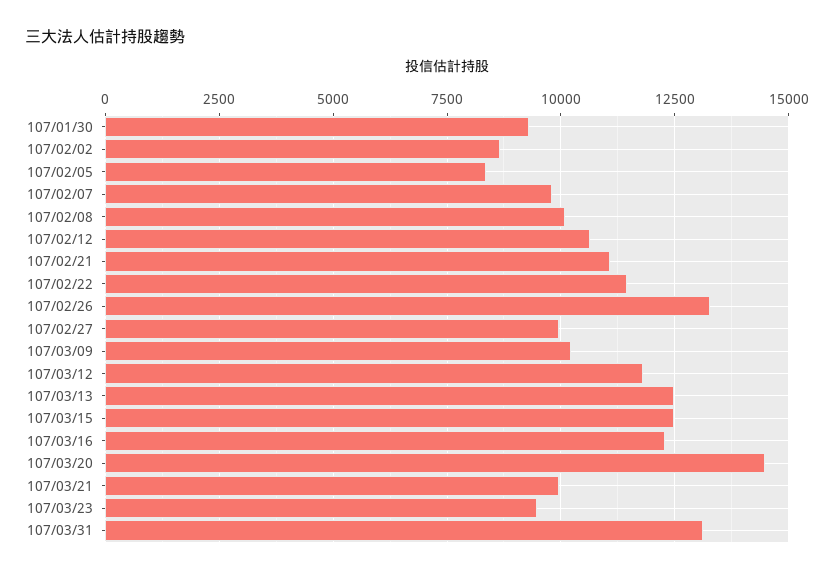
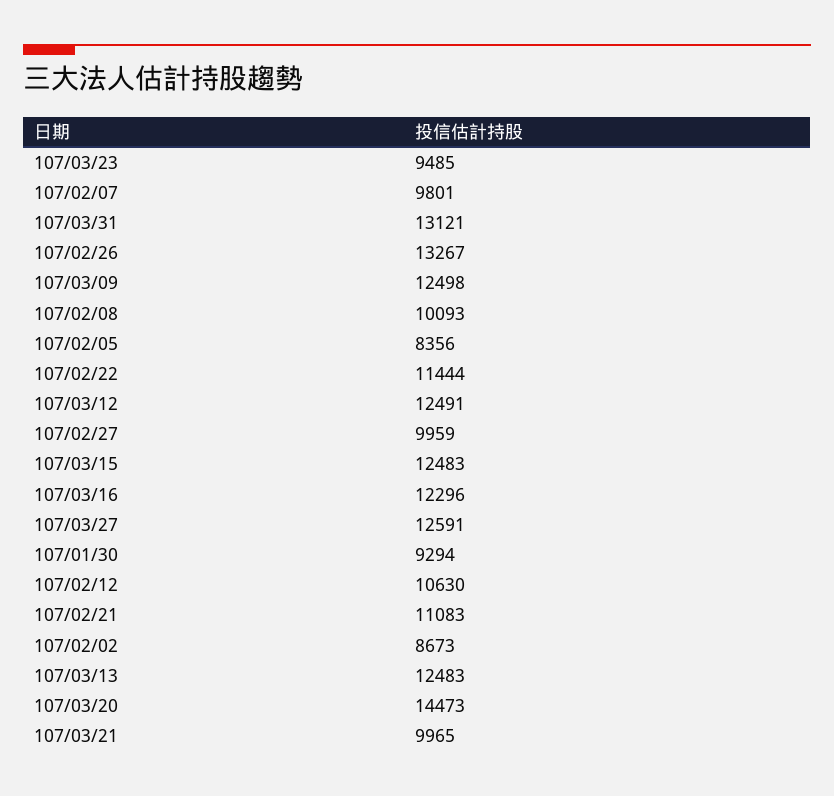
107/03/09: 10250 -> 12498
107/03/12: 11750 -> 12491
107/03/27: none -> 12591

